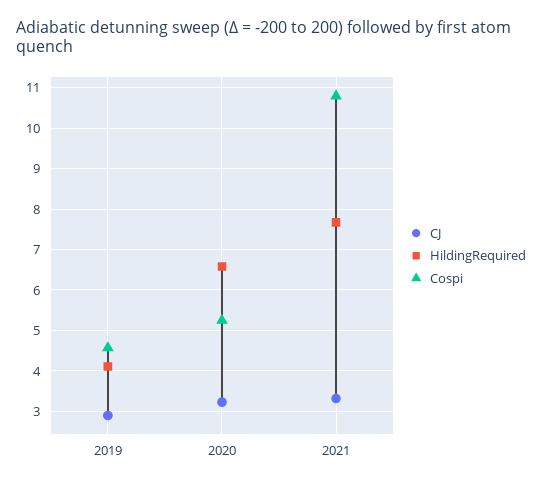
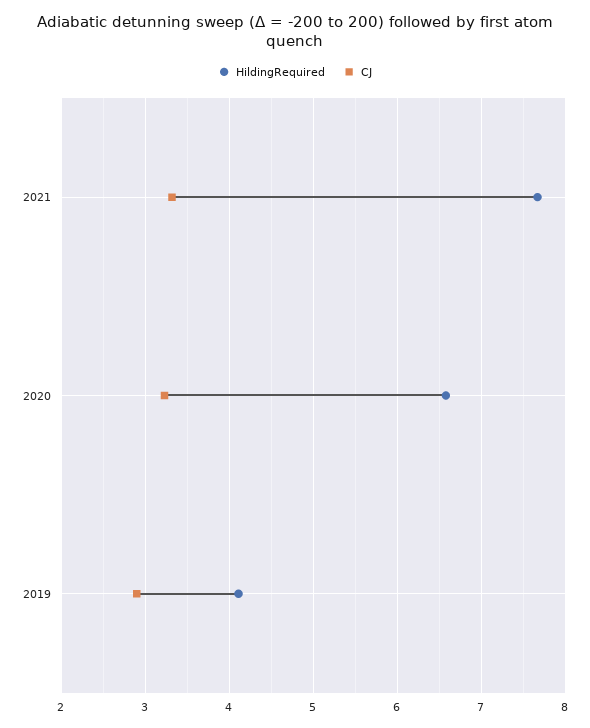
Cospi, 2019: 4.6 -> none
Cospi, 2020: 5.2 -> none
Cospi, 2021: 10.8 -> none

